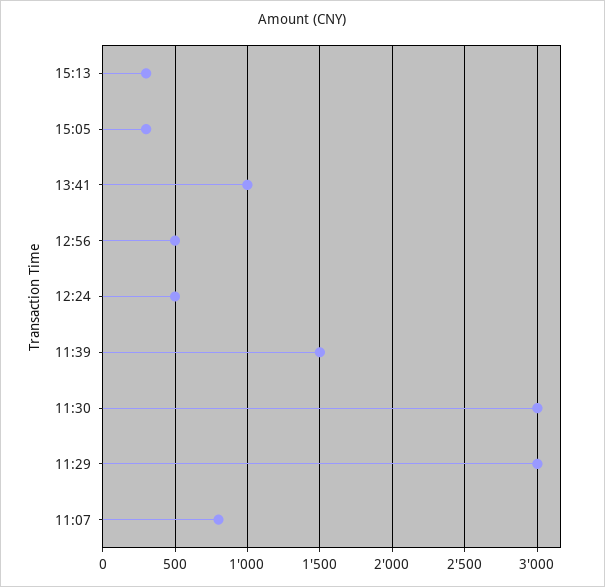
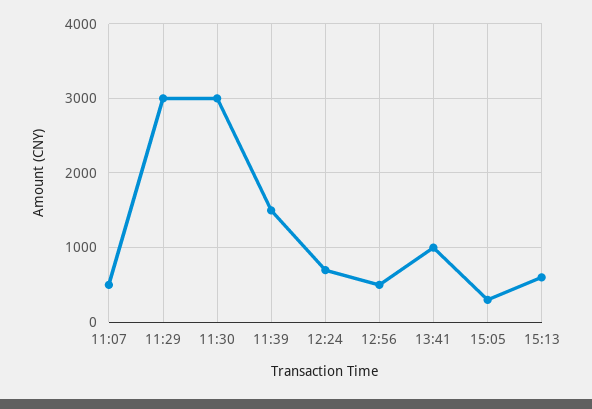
15:13: 300 -> 600
12:24: 500 -> 700
11:07: 800 -> 500

